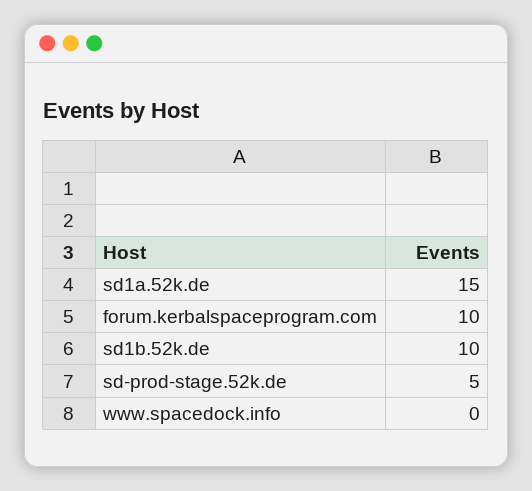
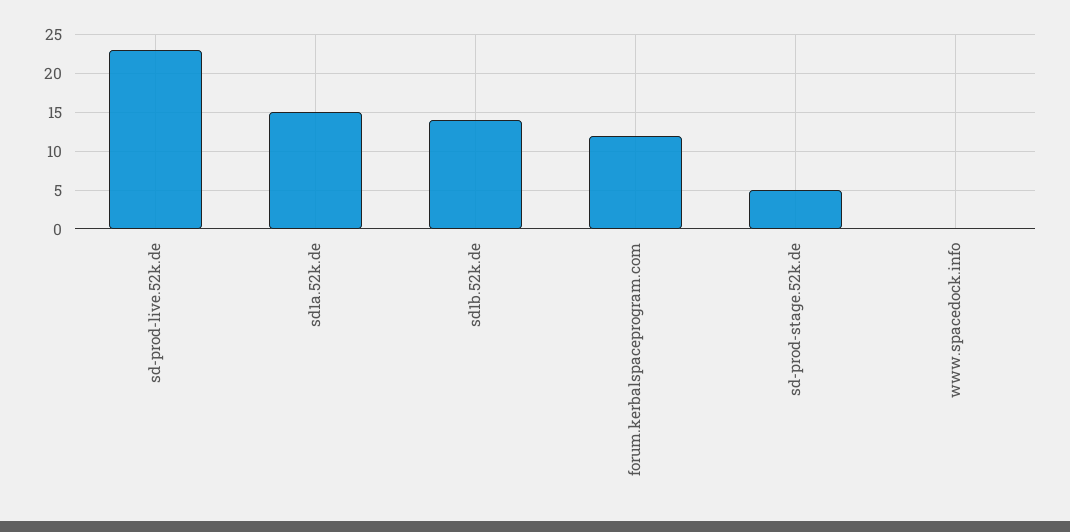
forum.kerbalspaceprogram.com: 10 -> 12
sd1b.52k.de: 10 -> 14
sd-prod-live.52k.de: none -> 23

